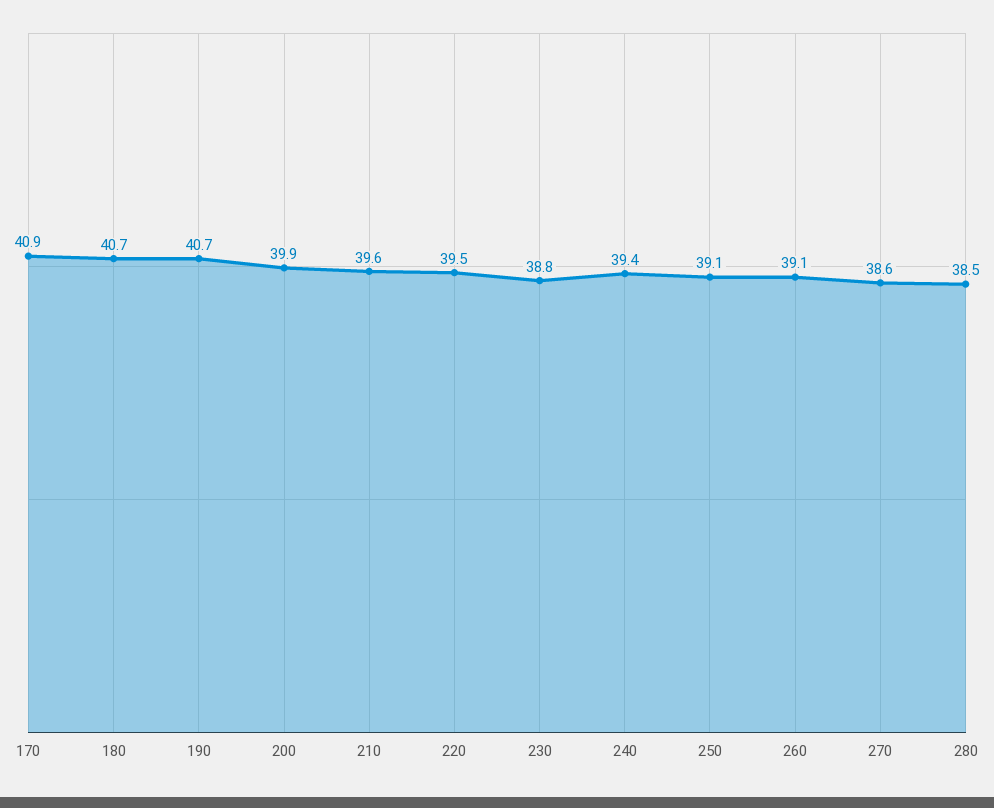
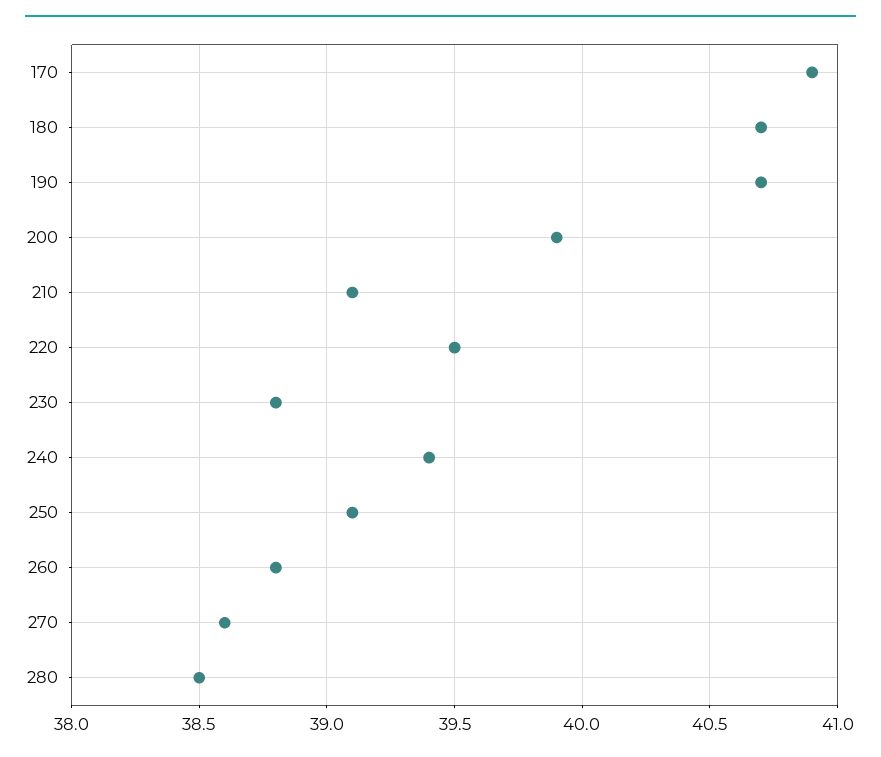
210: 39.6 -> 39.1
260: 39.1 -> 38.8

